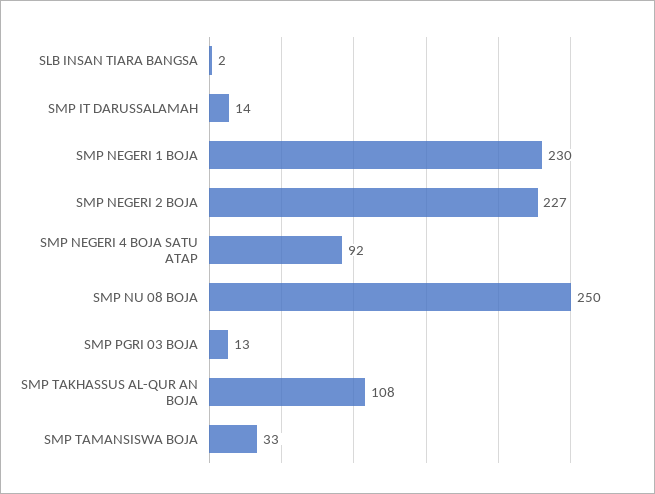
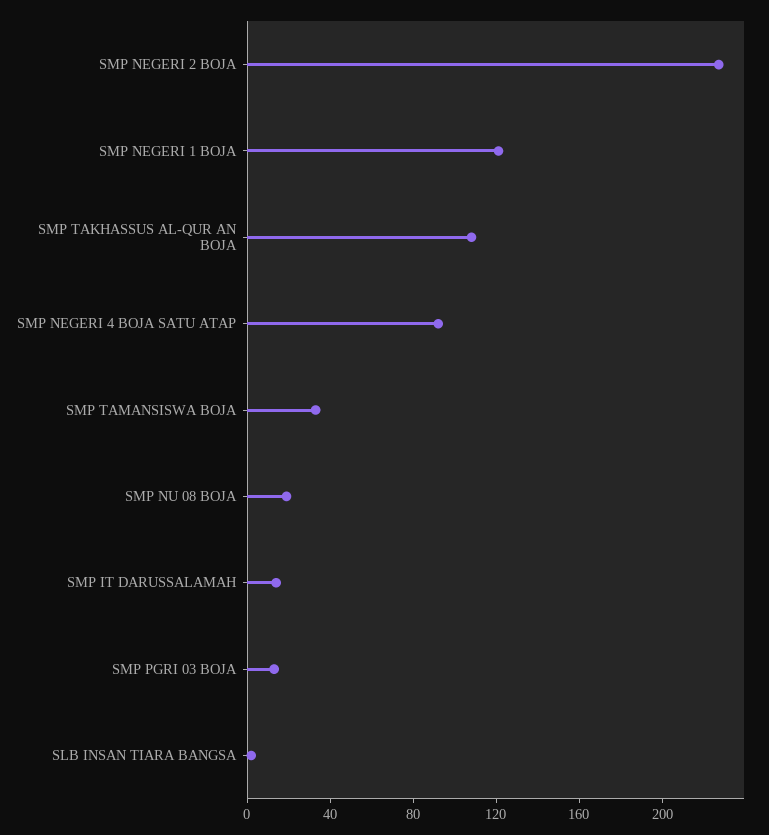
SMP NEGERI 1 BOJA: 230 -> 120
SMP NU 08 BOJA: 250 -> 20

